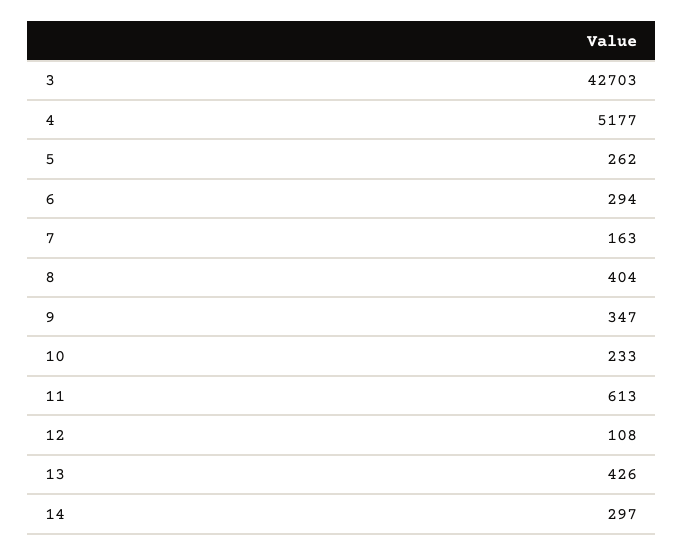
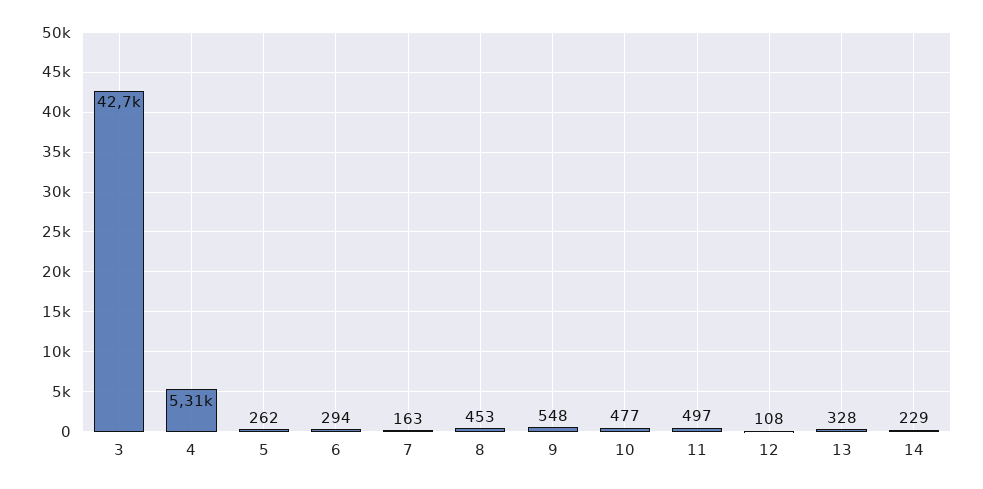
4: 5177 -> 5310
8: 404 -> 453
9: 347 -> 548
10: 233 -> 477
11: 613 -> 497
13: 426 -> 328
14: 297 -> 229

